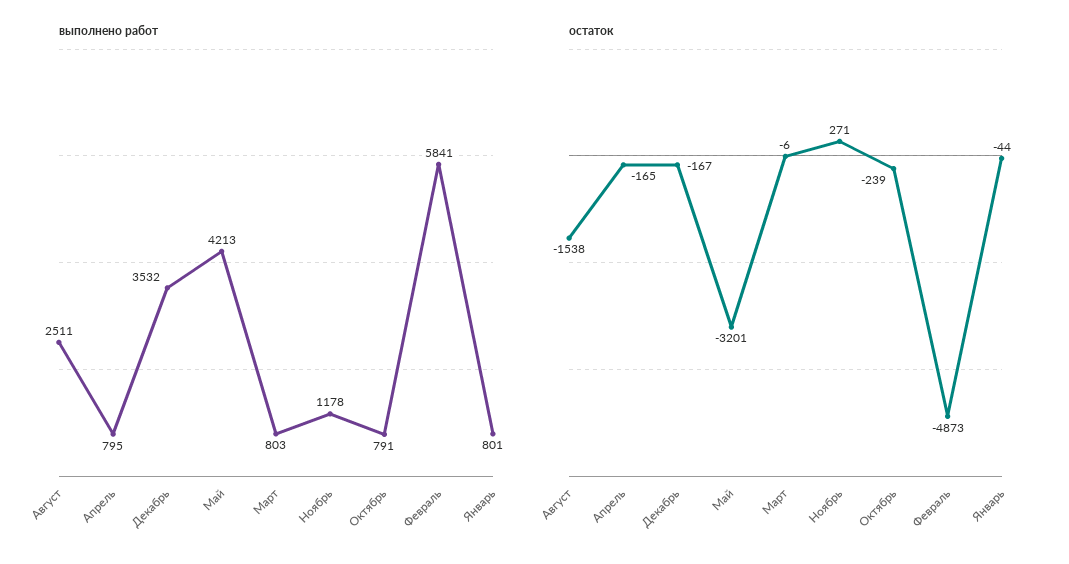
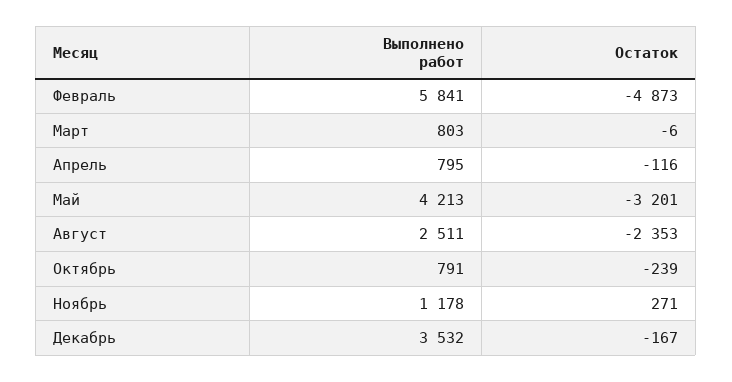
выполнено работ, Январь: 801 -> none
остаток, Август: -1538 -> -2353
остаток, Апрель: -165 -> -116
остаток, Январь: -44 -> none

